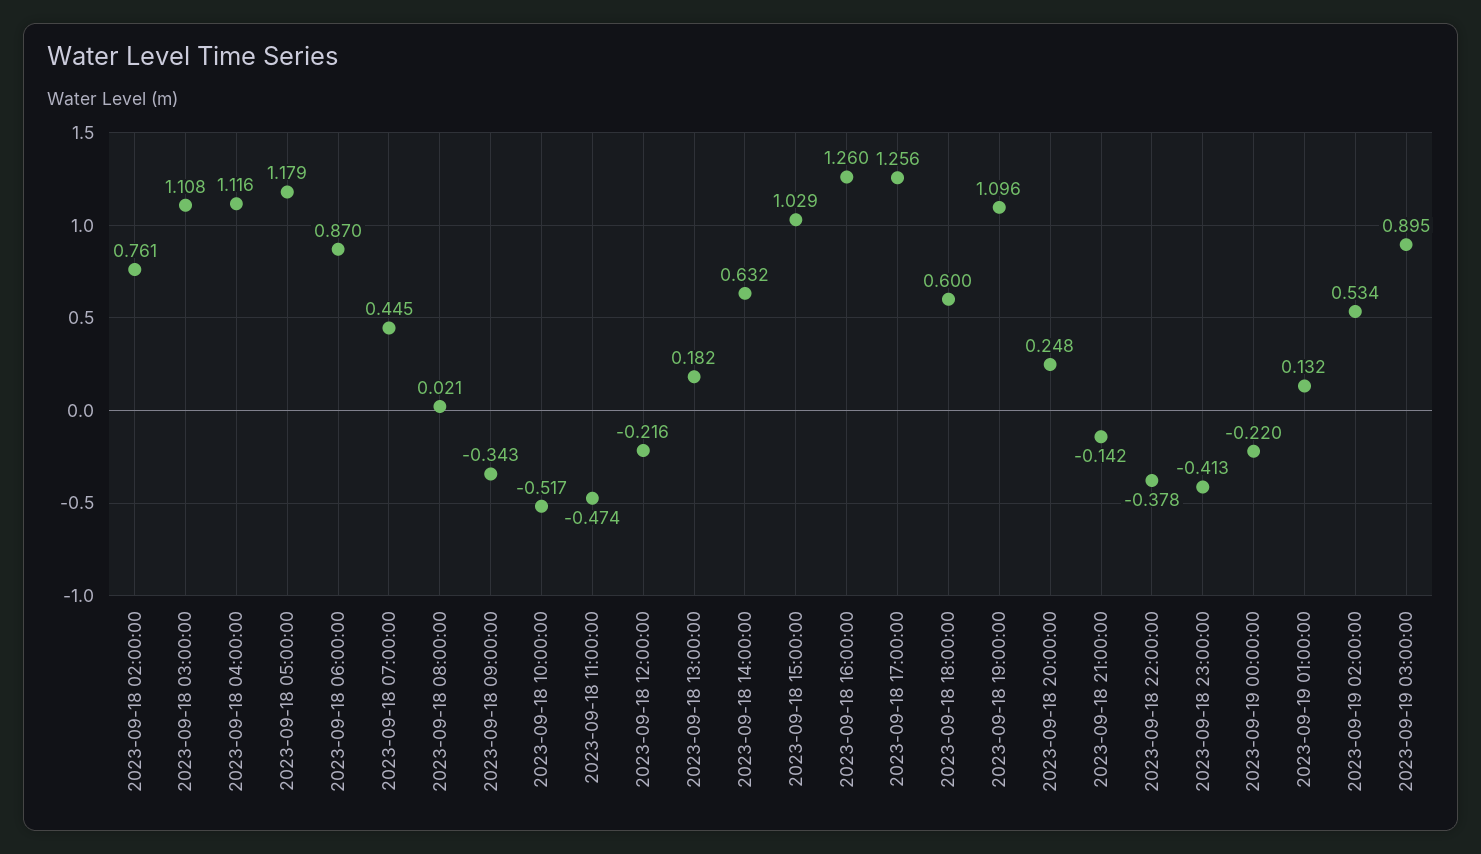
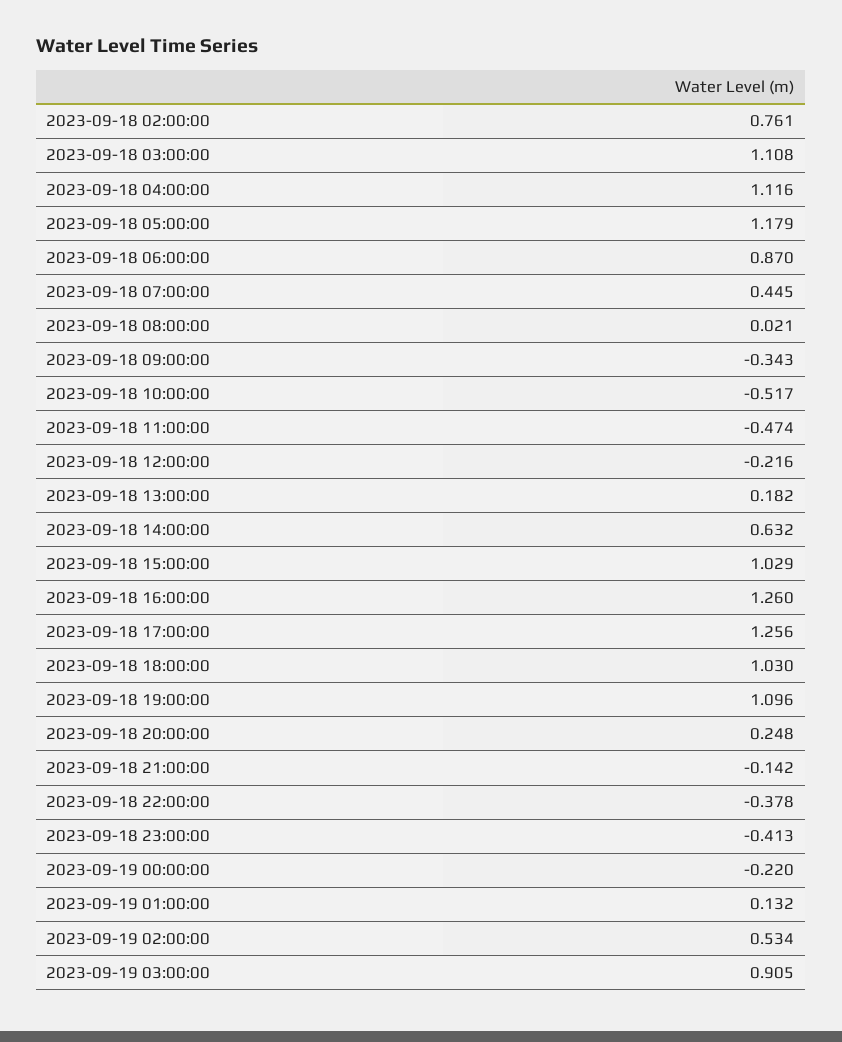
2023-09-18 18:00:00: 0.6 -> 1.03
2023-09-19 03:00:00: 0.895 -> 0.905

